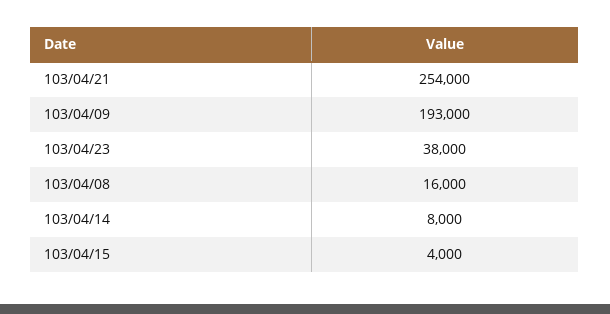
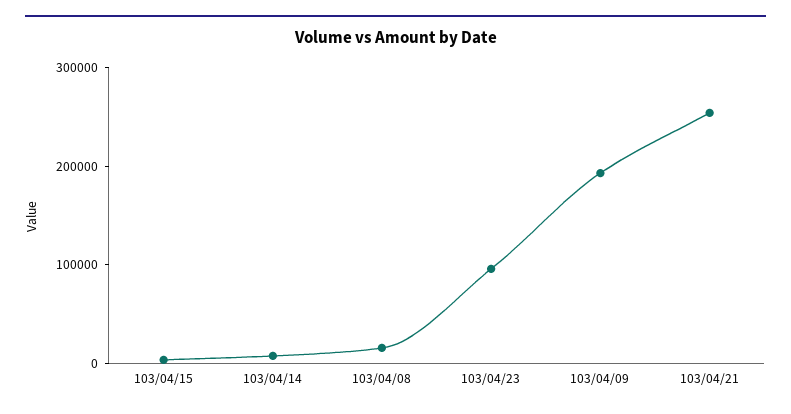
103/04/23: 38000 -> 100000

